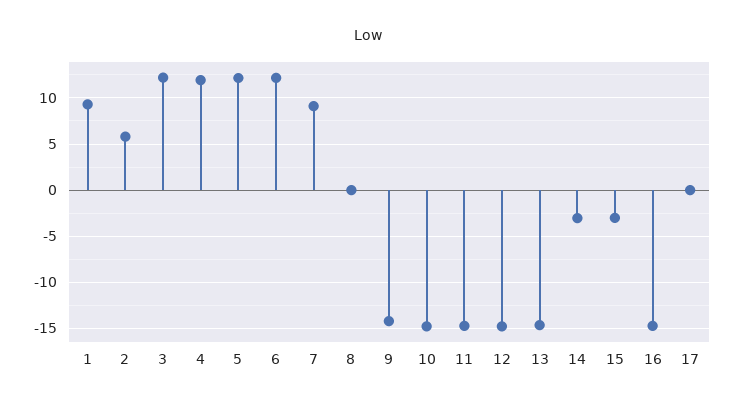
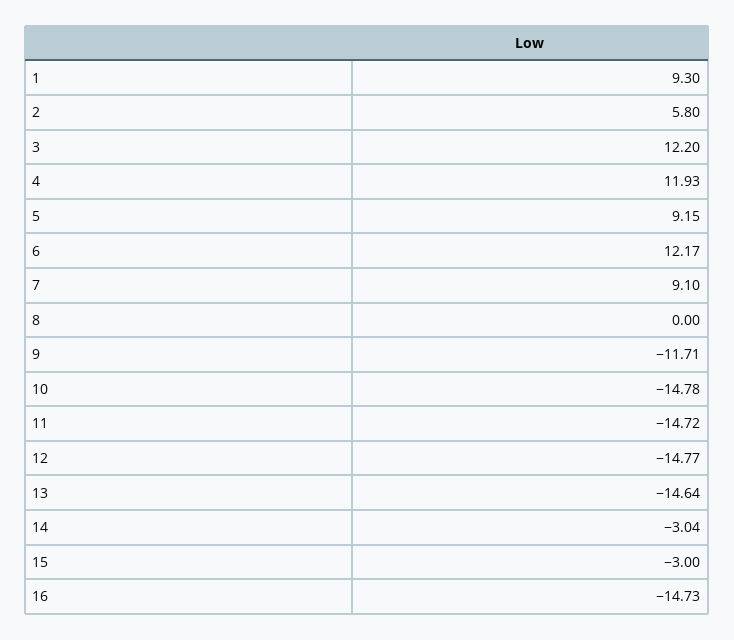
5: 12 -> 9.15
9: -14 -> -11.71
17: 0 -> none

